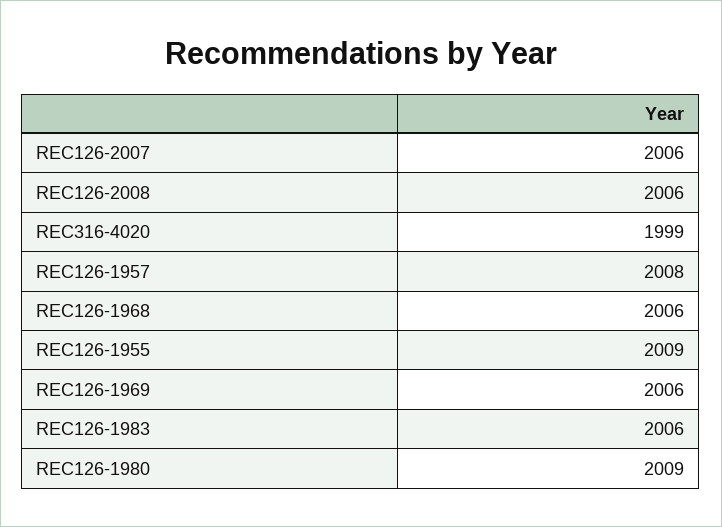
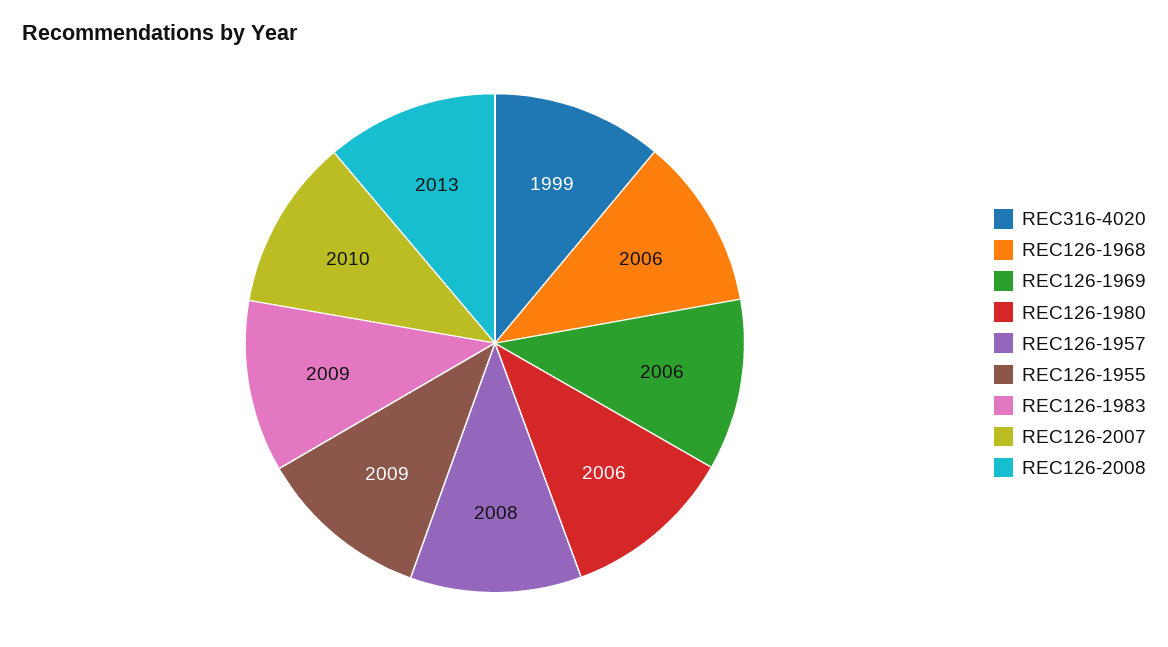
REC126-2007: 2006 -> 2010
REC126-2008: 2006 -> 2013
REC126-1983: 2006 -> 2009
REC126-1980: 2009 -> 2006

